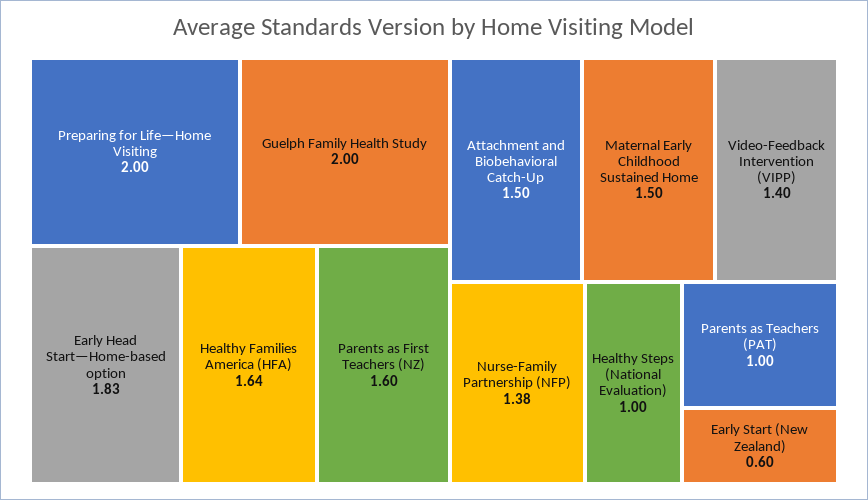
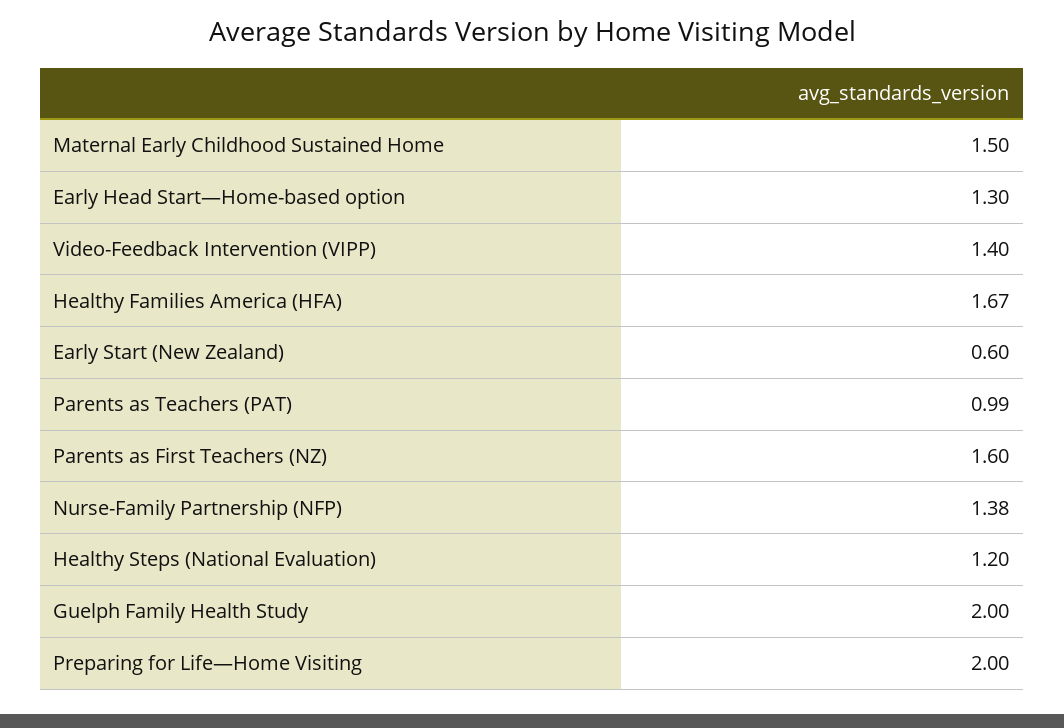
Early Head Start—Home-based option: 1.83 -> 1.3
Healthy Families America (HFA): 1.64 -> 1.67
Attachment and Biobehavioral Catch-Up: 1.5 -> none
Healthy Steps (National Evaluation): 1 -> 1.2
Parents as Teachers (PAT): 1 -> 0.99

